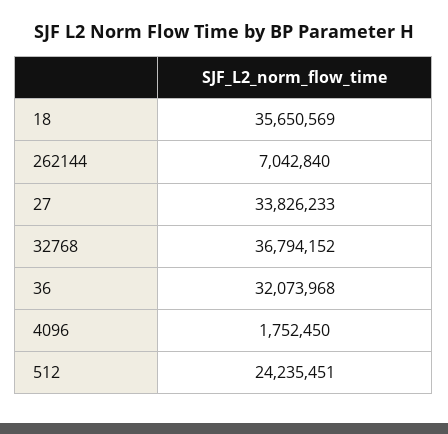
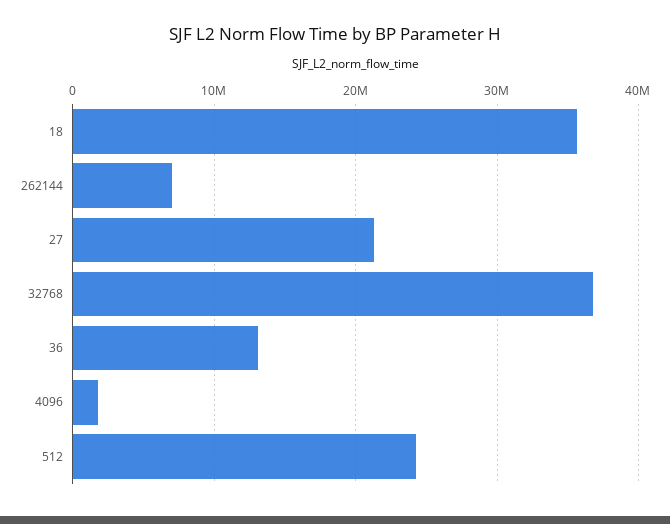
27: 33826233 -> 21000000
36: 32073968 -> 13000000

